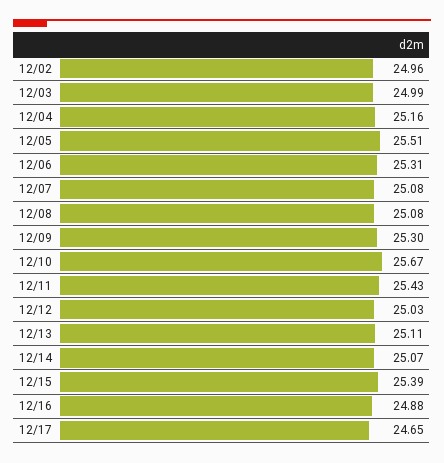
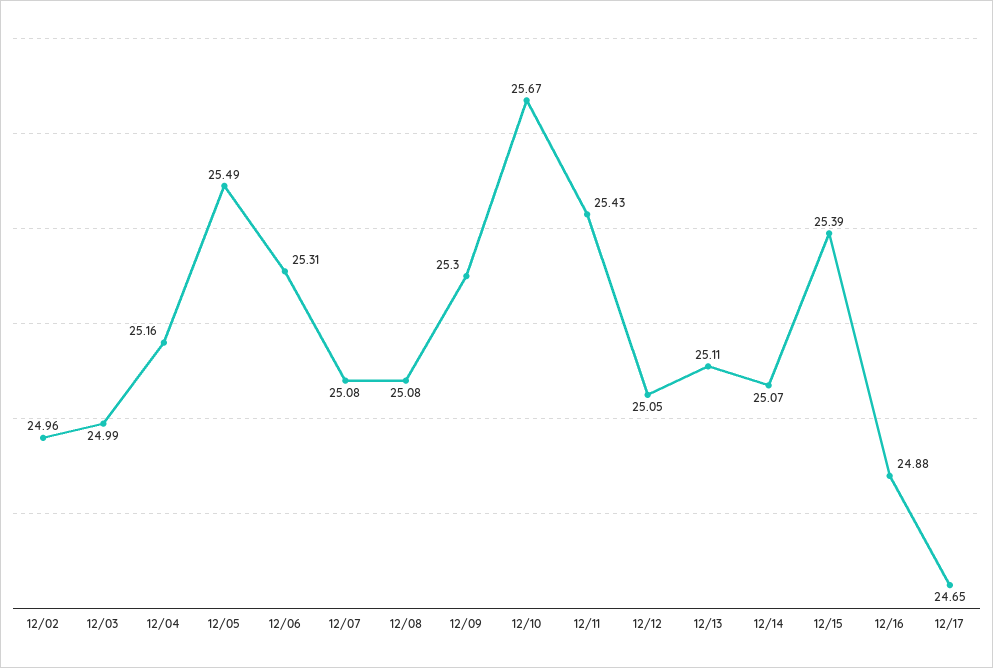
12/05: 25.51 -> 25.49
12/12: 25.03 -> 25.05

